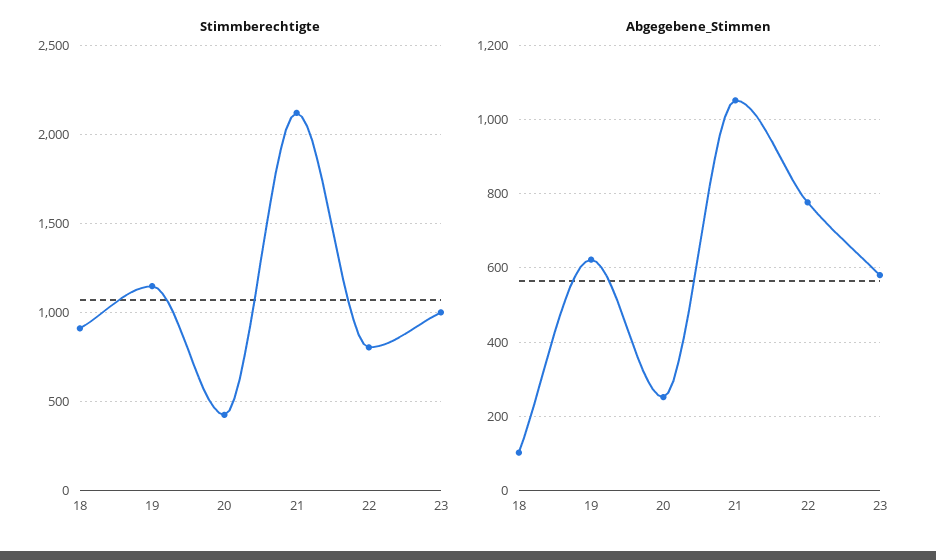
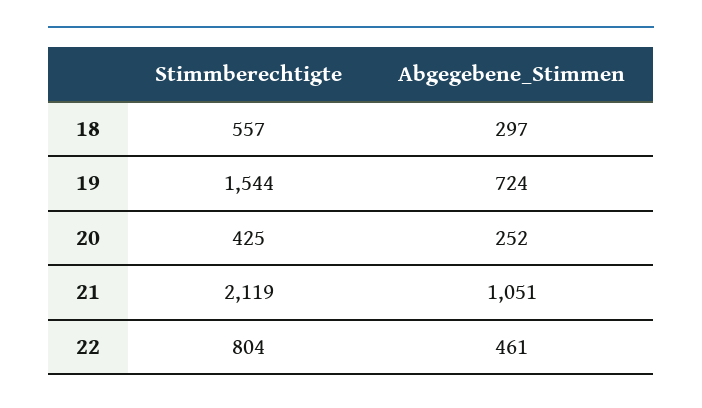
Stimmberechtigte, 18: 900 -> 557
Stimmberechtigte, 19: 1150 -> 1544
Stimmberechtigte, 23: 1000 -> none
Abgegebene_Stimmen, 18: 100 -> 297
Abgegebene_Stimmen, 19: 620 -> 724
Abgegebene_Stimmen, 22: 780 -> 461
Abgegebene_Stimmen, 23: 580 -> none

